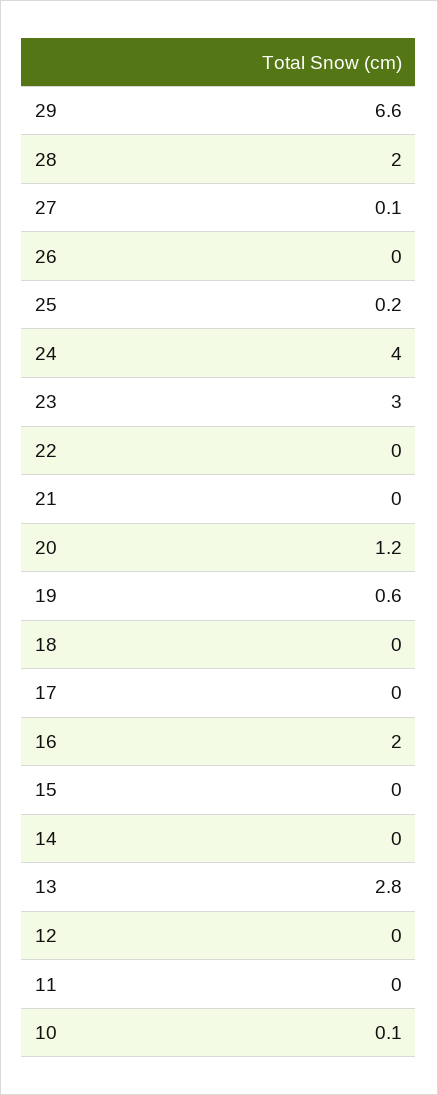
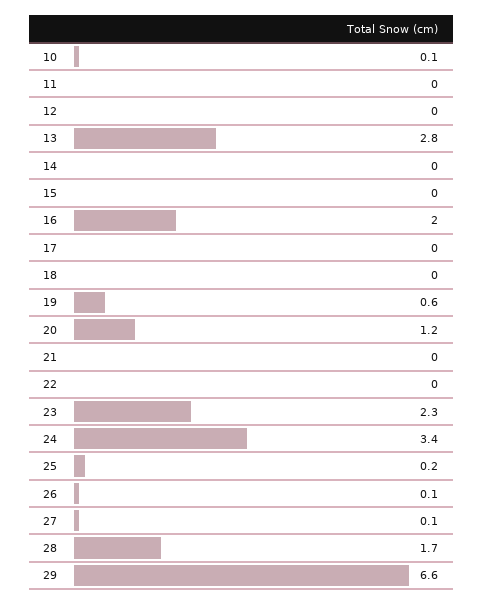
28: 2 -> 1.7
26: 0 -> 0.1
24: 4 -> 3.4
23: 3 -> 2.3

